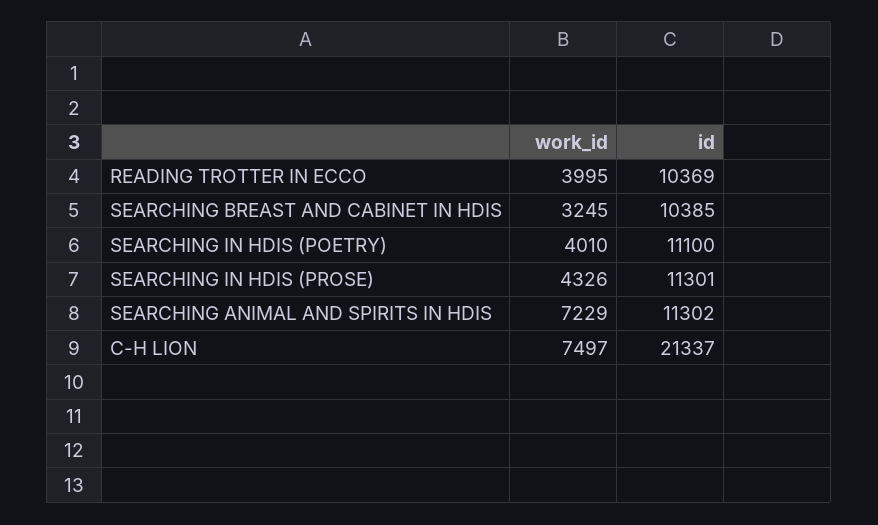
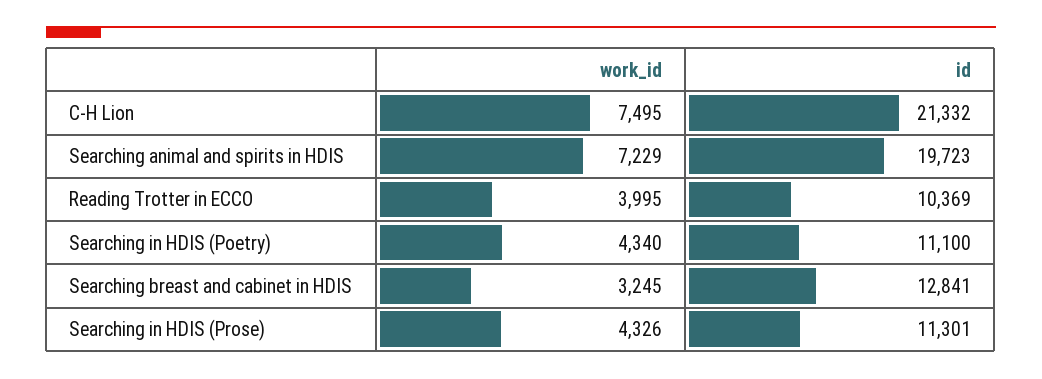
id, SEARCHING BREAST AND CABINET IN HDIS: 10385 -> 12841
work_id, SEARCHING IN HDIS (POETRY): 4010 -> 4340
id, SEARCHING ANIMAL AND SPIRITS IN HDIS: 11302 -> 19723
work_id, C-H LION: 7497 -> 7495
id, C-H LION: 21337 -> 21332

